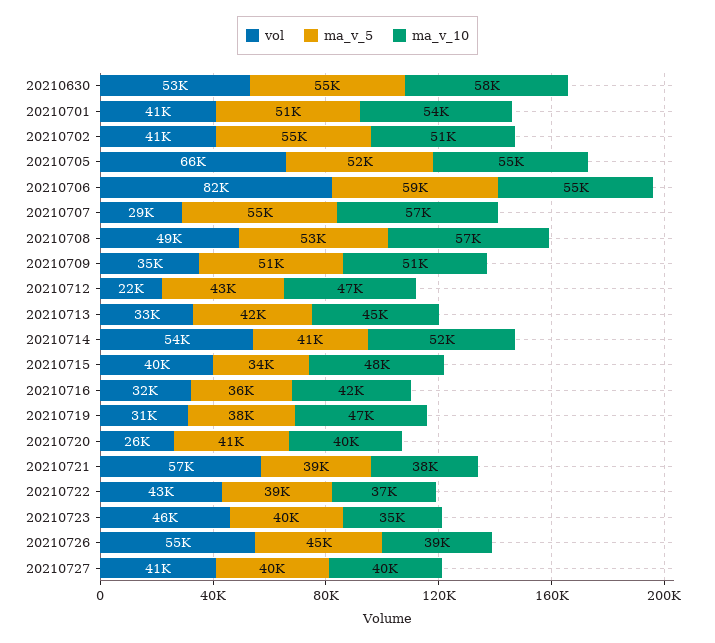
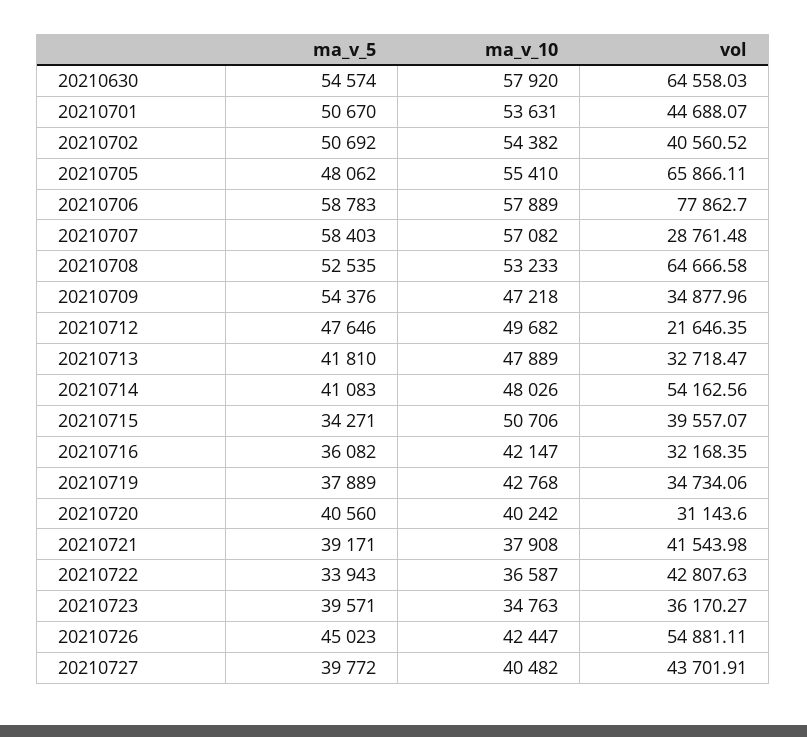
vol, 20210630: 53000 -> 64558.03
vol, 20210701: 41000 -> 44688.07
ma_v_5, 20210702: 55000 -> 50692
ma_v_10, 20210702: 51000 -> 54382
ma_v_5, 20210705: 52000 -> 48062
vol, 20210706: 82000 -> 77862.7
ma_v_10, 20210706: 55000 -> 57889
ma_v_5, 20210707: 55000 -> 58403
vol, 20210708: 49000 -> 64666.58
ma_v_10, 20210708: 57000 -> 53233
ma_v_5, 20210709: 51000 -> 54376
ma_v_10, 20210709: 51000 -> 47218
ma_v_5, 20210712: 43000 -> 47646
ma_v_10, 20210712: 47000 -> 49682
ma_v_10, 20210713: 45000 -> 47889
ma_v_10, 20210714: 52000 -> 48026
ma_v_10, 20210715: 48000 -> 50706
vol, 20210719: 31000 -> 34734.06
ma_v_10, 20210719: 47000 -> 42768
vol, 20210720: 26000 -> 31143.6
vol, 20210721: 57000 -> 41543.98
ma_v_5, 20210722: 39000 -> 33943
vol, 20210723: 46000 -> 36170.27
ma_v_10, 20210726: 39000 -> 42447
vol, 20210727: 41000 -> 43701.91

